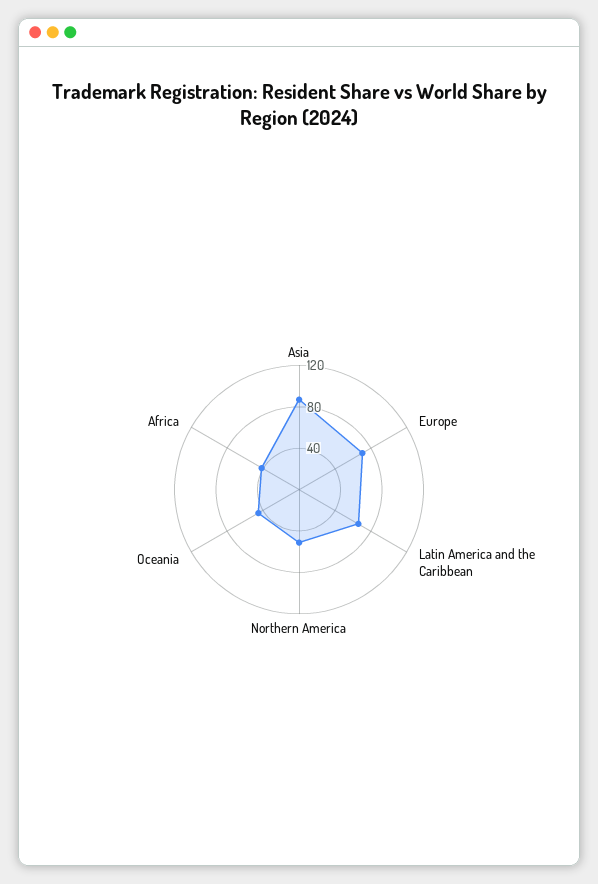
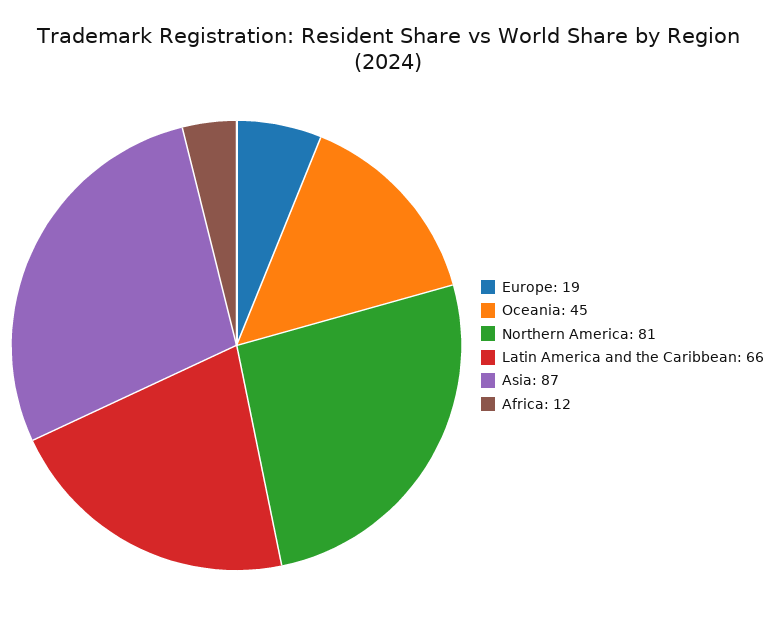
Europe: 70 -> 19
Northern America: 50 -> 81
Africa: 40 -> 12

